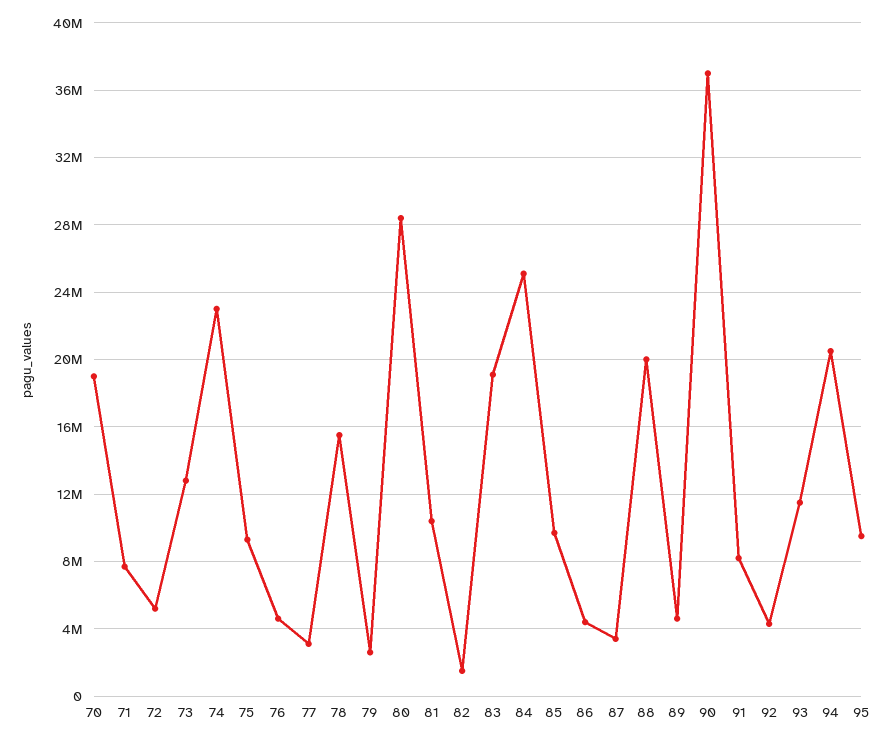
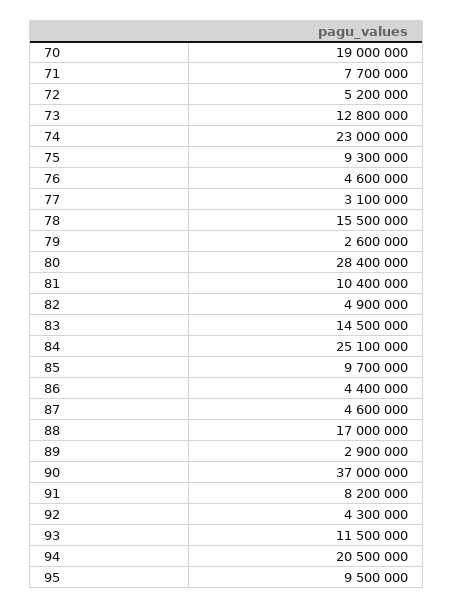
82: 1500000 -> 4900000
83: 19000000 -> 14500000
87: 3500000 -> 4600000
88: 20000000 -> 17000000
89: 4500000 -> 2900000

